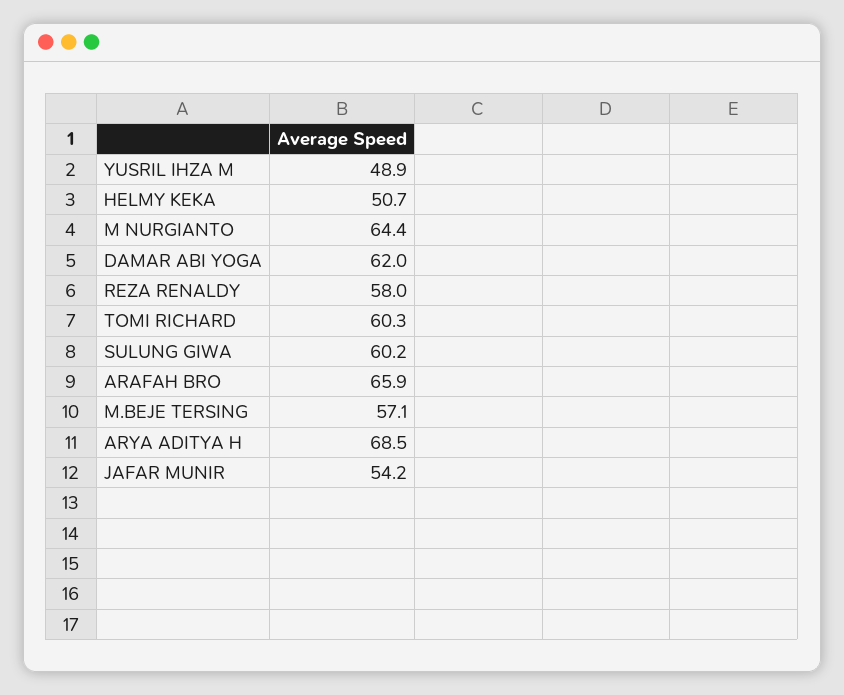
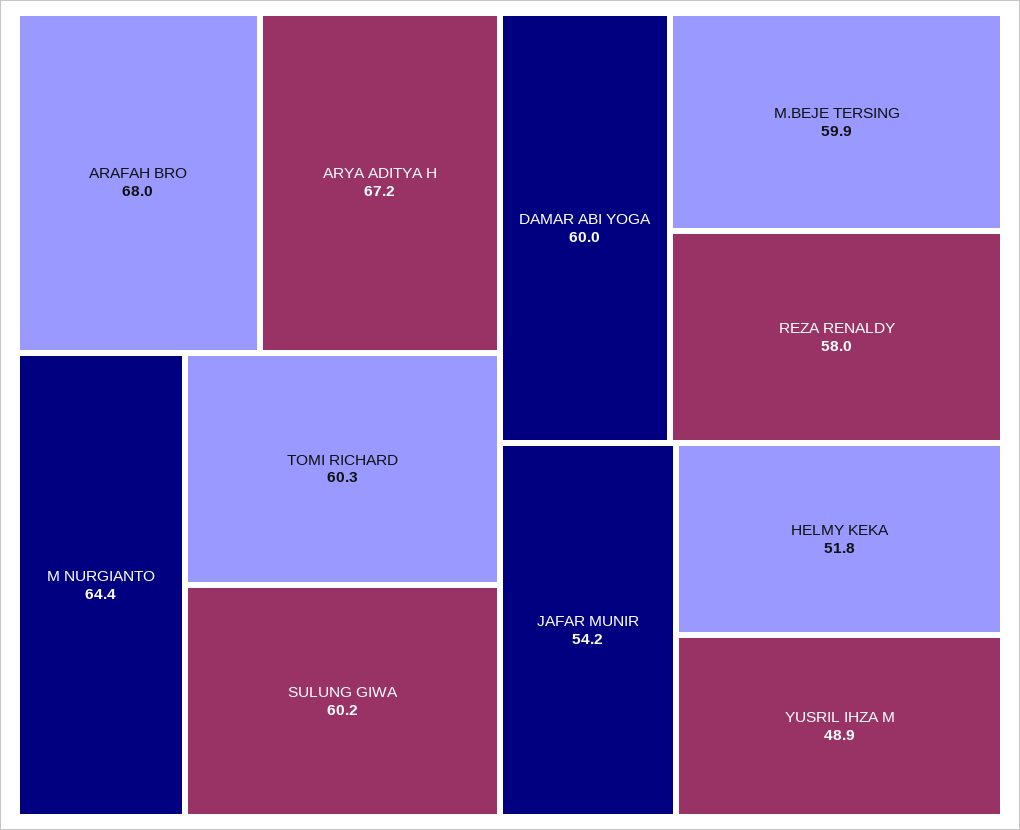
HELMY KEKA: 50.7 -> 51.8
DAMAR ABI YOGA: 62 -> 60
ARAFAH BRO: 65.9 -> 68
M.BEJE TERSING: 57.1 -> 59.9
ARYA ADITYA H: 68.5 -> 67.2

